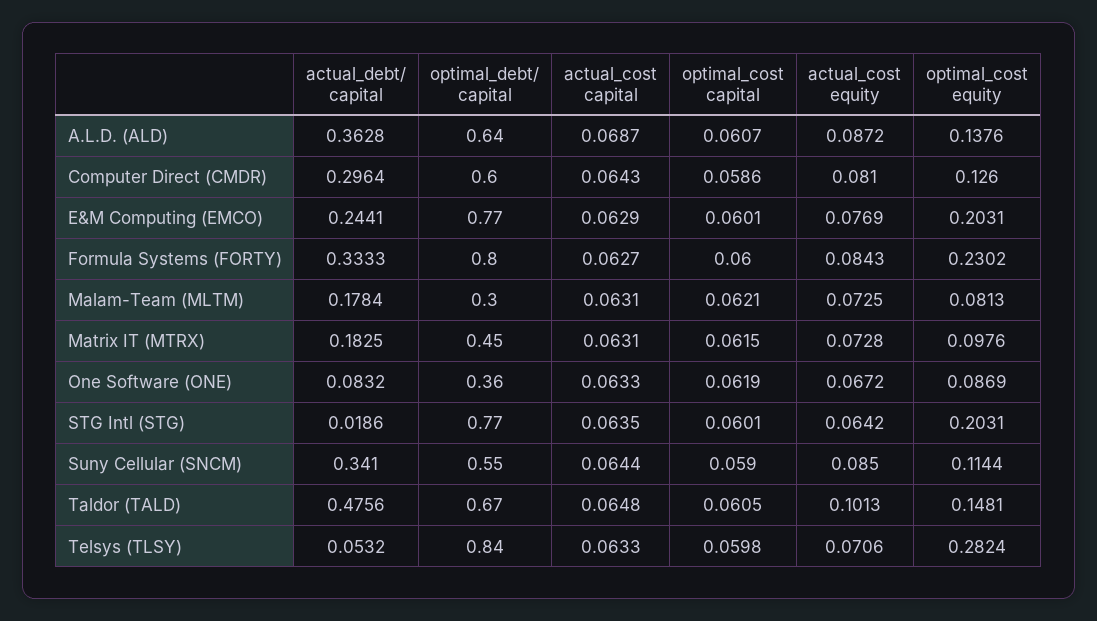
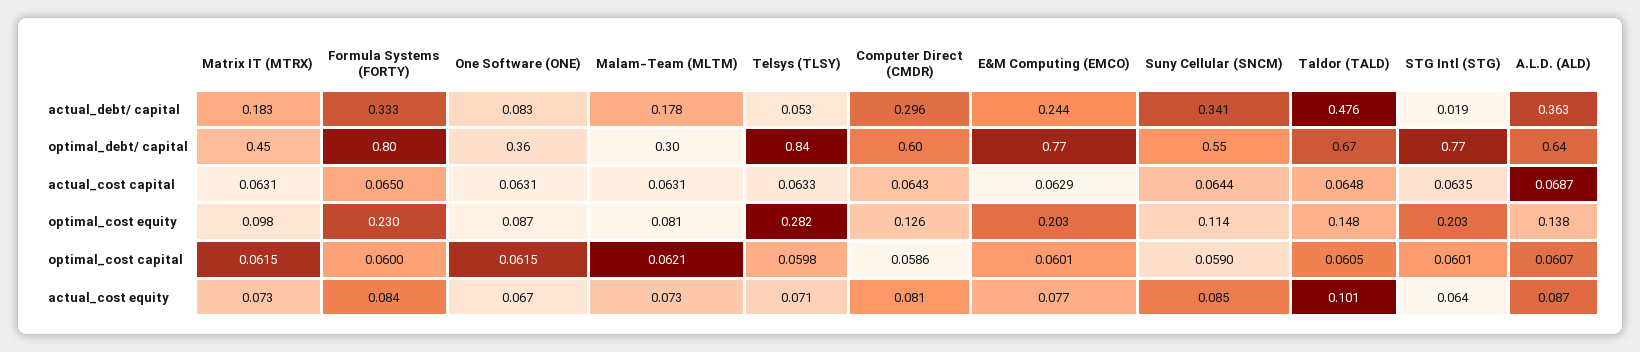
actual_cost capital, Formula Systems (FORTY): 0.0627 -> 0.065
actual_cost capital, One Software (ONE): 0.0633 -> 0.0631
optimal_cost capital, One Software (ONE): 0.0619 -> 0.0615

